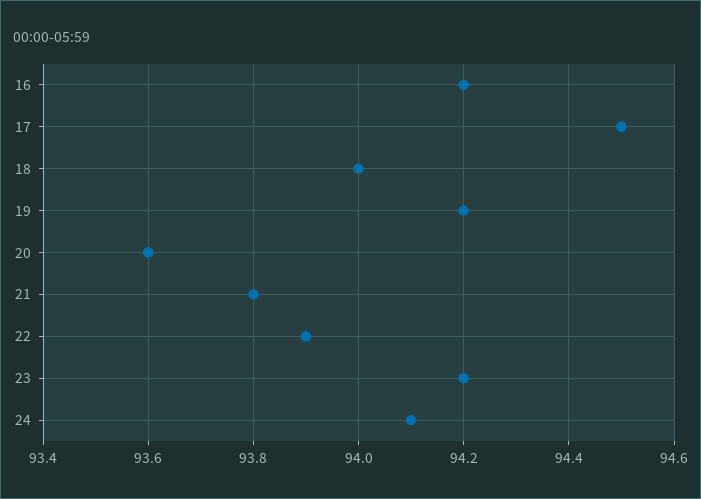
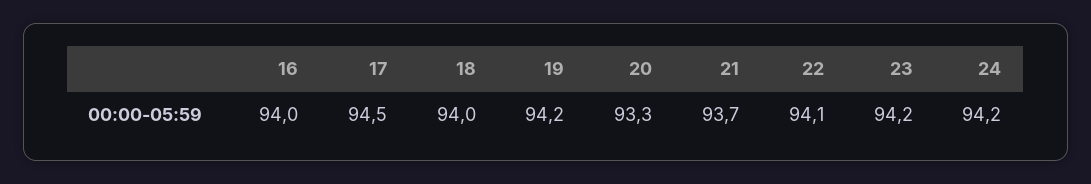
16: 94.2 -> 94
20: 93.6 -> 93.3
21: 93.8 -> 93.7
22: 93.9 -> 94.1
24: 94.1 -> 94.2

